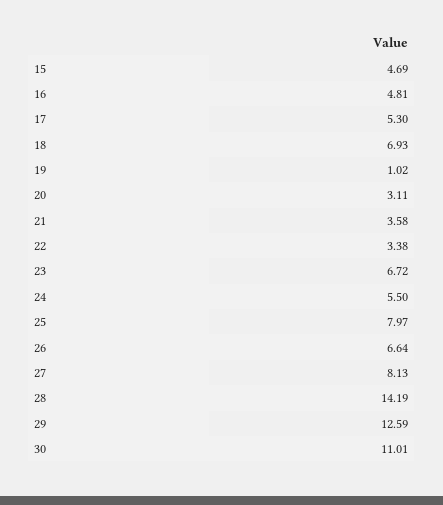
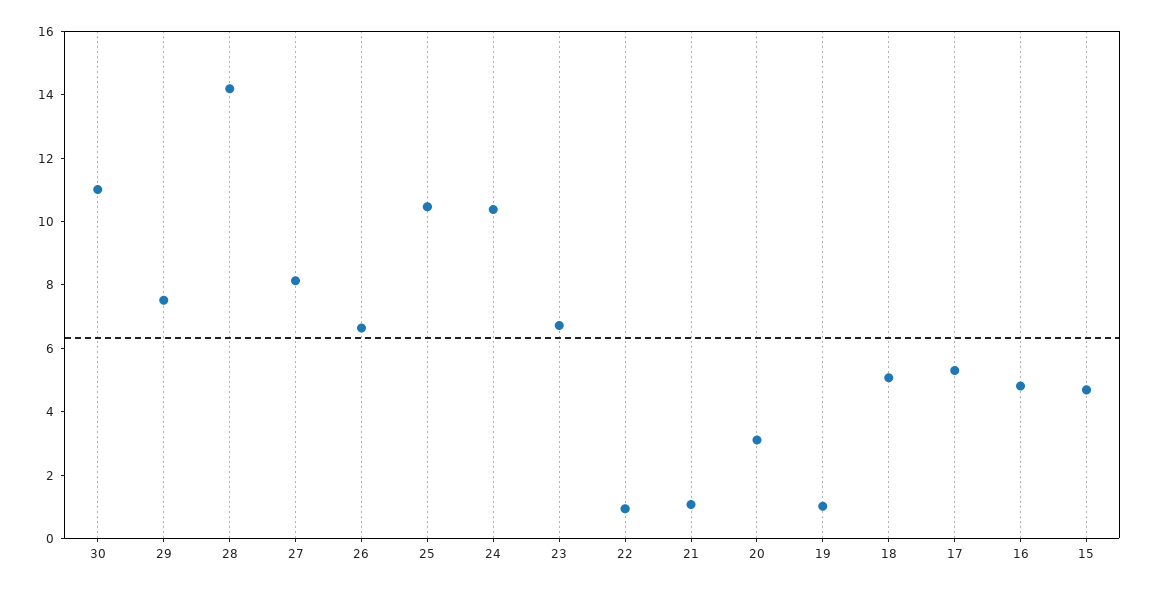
18: 6.93 -> 5
21: 3.58 -> 1
22: 3.38 -> 1
24: 5.5 -> 10.5
25: 7.97 -> 10.5
29: 12.59 -> 7.5

